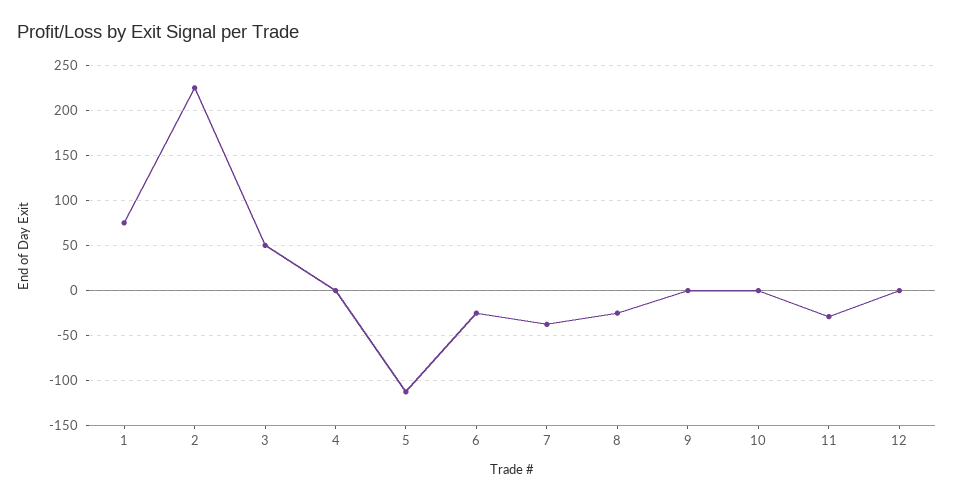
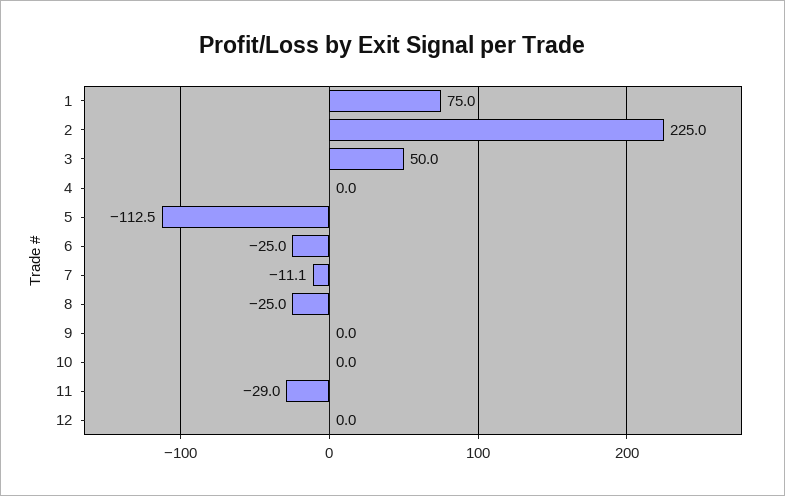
7: -40 -> -11.1

